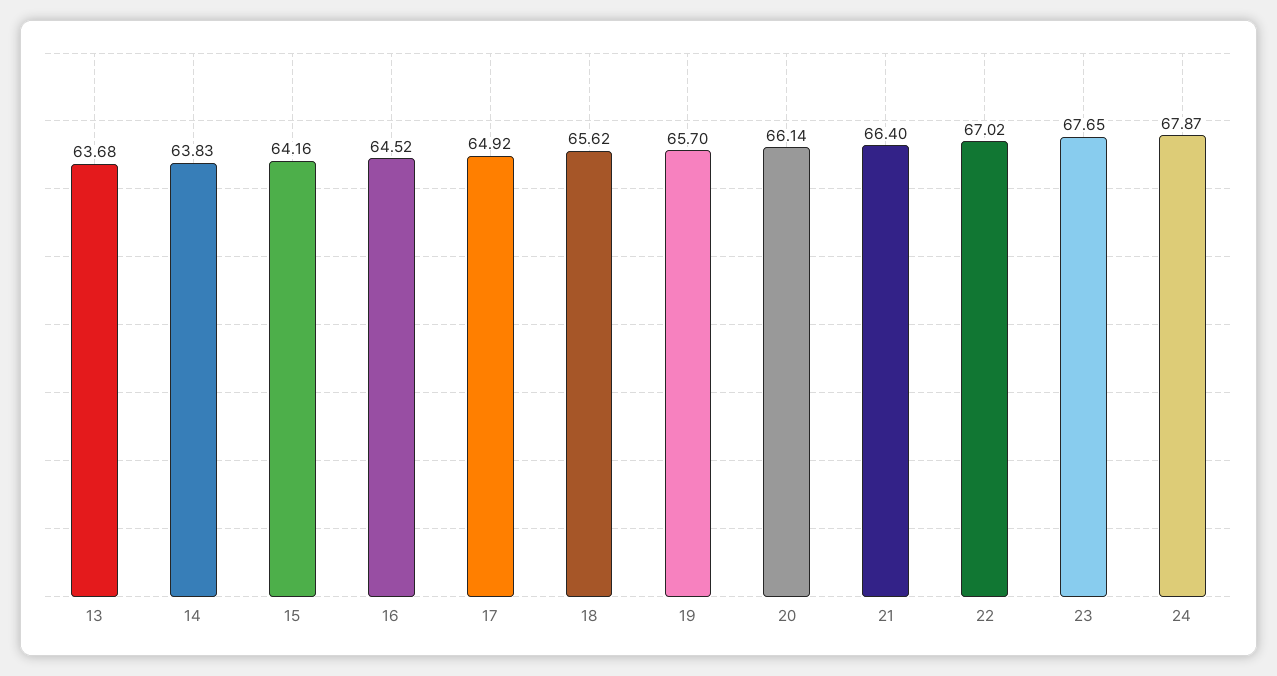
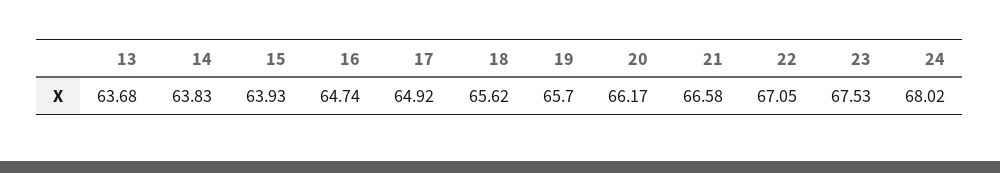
15: 64.16 -> 63.93
16: 64.52 -> 64.74
20: 66.14 -> 66.17
21: 66.4 -> 66.58
22: 67.02 -> 67.05
23: 67.65 -> 67.53
24: 67.87 -> 68.02

